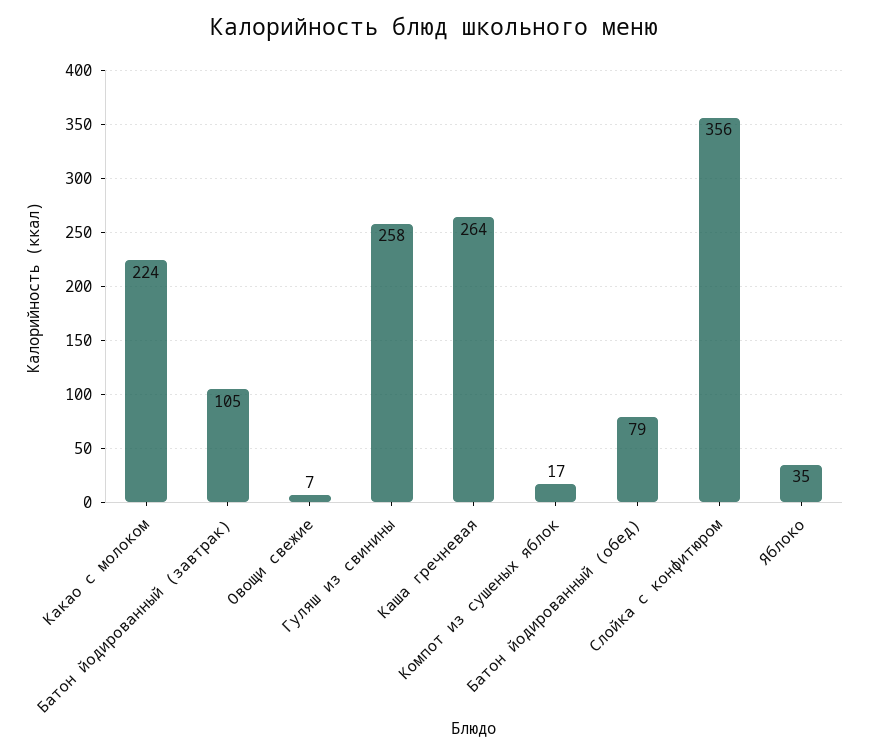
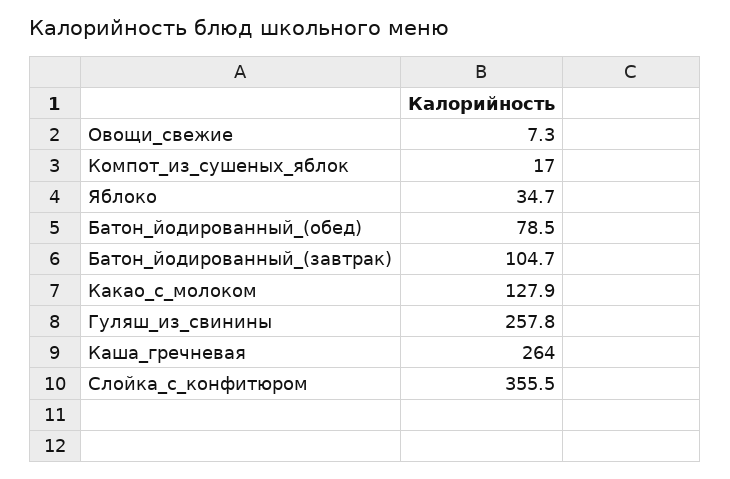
Какао с молоком: 224 -> 127.9

